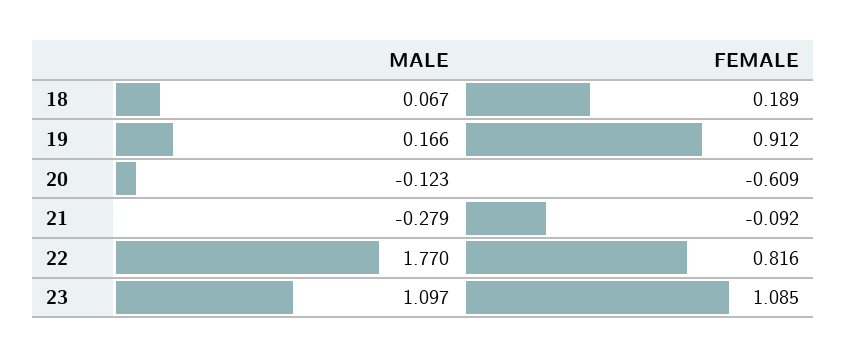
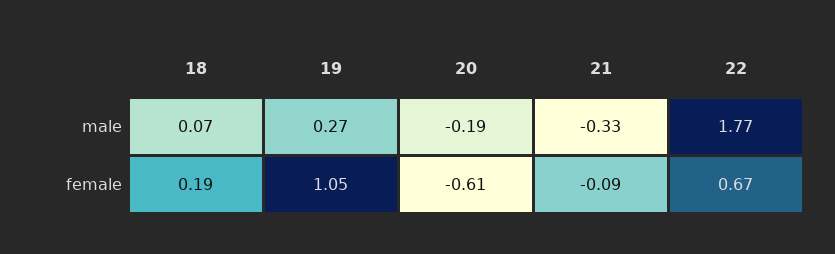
MALE, 19: 0.166 -> 0.27
FEMALE, 19: 0.912 -> 1.05
MALE, 20: -0.123 -> -0.19
MALE, 21: -0.279 -> -0.33
FEMALE, 22: 0.816 -> 0.67
MALE, 23: 1.097 -> none
FEMALE, 23: 1.085 -> none

